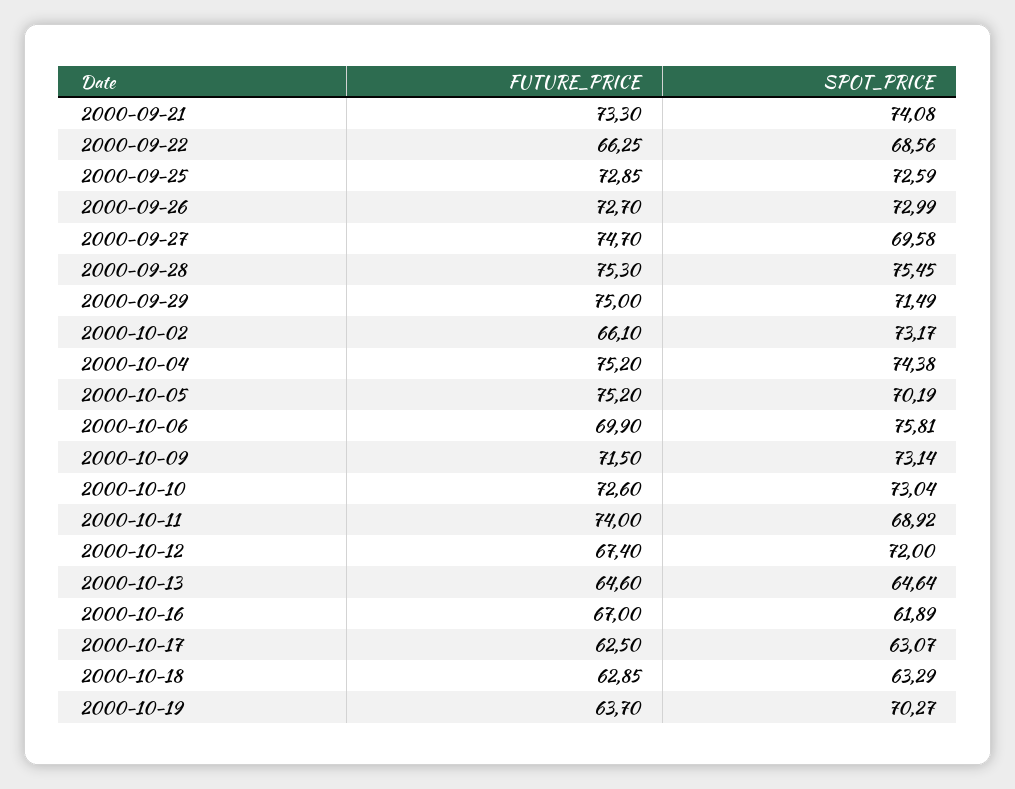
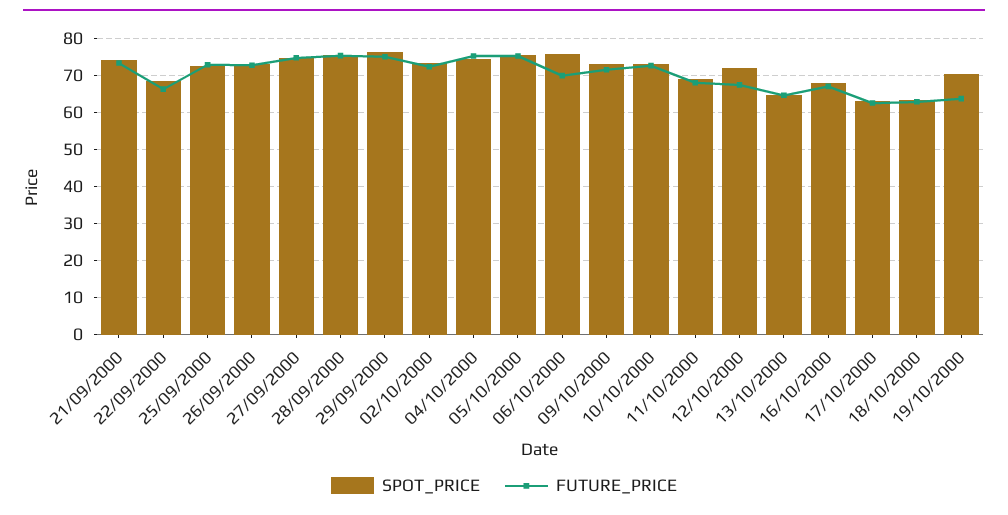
SPOT_PRICE, 2000-09-27: 69.58 -> 74
SPOT_PRICE, 2000-09-29: 71.49 -> 76
FUTURE_PRICE, 2000-10-02: 66.1 -> 72
SPOT_PRICE, 2000-10-05: 70.19 -> 76
FUTURE_PRICE, 2000-10-11: 74 -> 68
SPOT_PRICE, 2000-10-16: 61.89 -> 68

